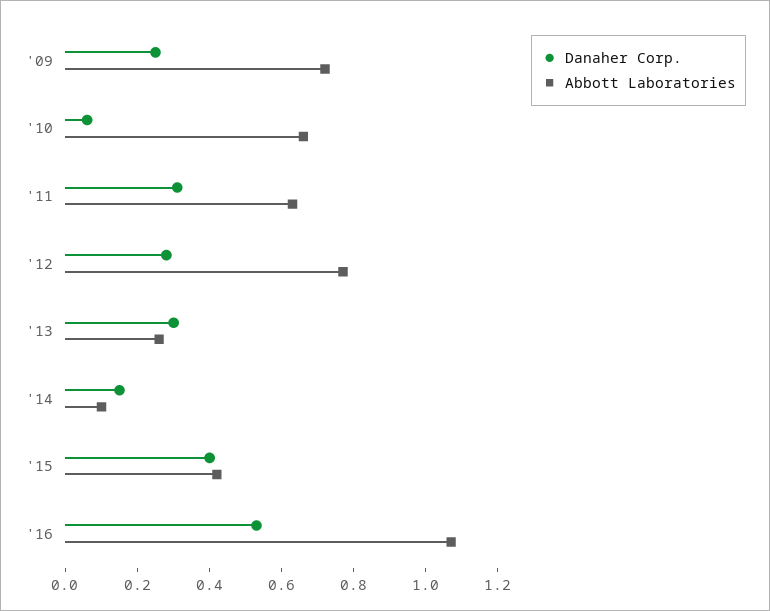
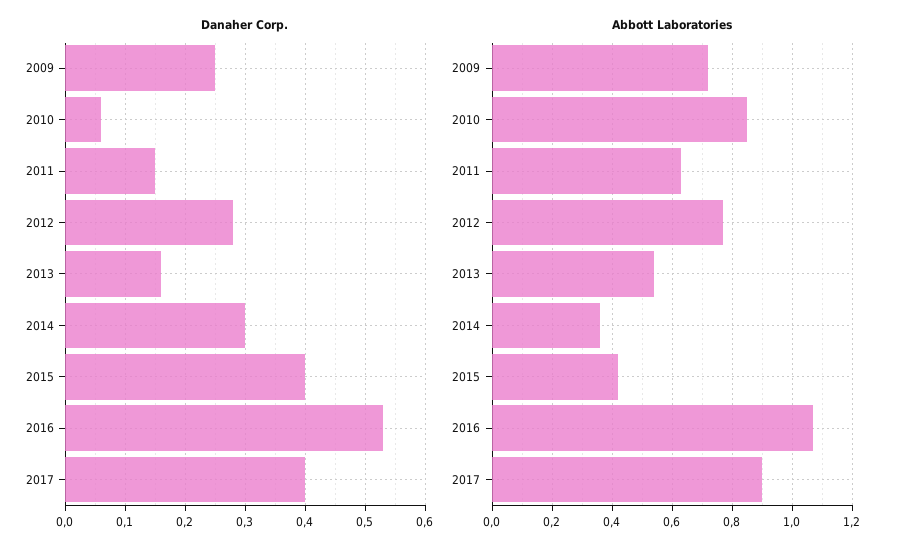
Abbott Laboratories, '10: 0.65 -> 0.85
Danaher Corp., '11: 0.3 -> 0.15
Danaher Corp., '13: 0.3 -> 0.15
Abbott Laboratories, '13: 0.25 -> 0.55
Danaher Corp., '14: 0.15 -> 0.3
Abbott Laboratories, '14: 0.1 -> 0.35
Danaher Corp., 2017: none -> 0.4
Abbott Laboratories, 2017: none -> 0.9

